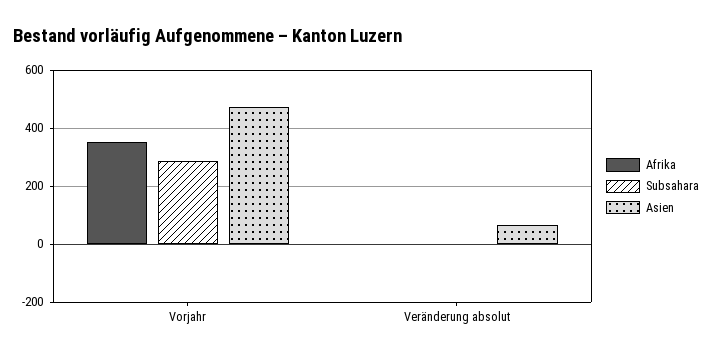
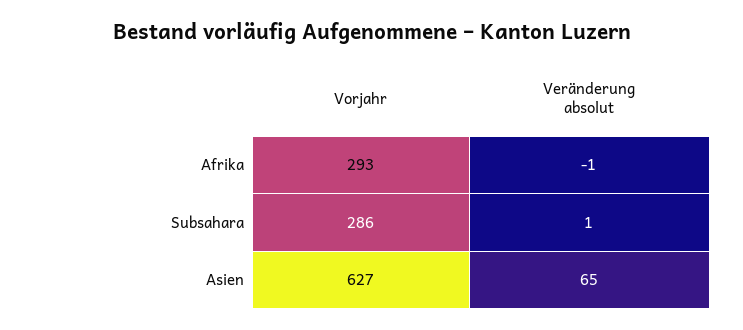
Afrika, Vorjahr: 350 -> 293
Asien, Vorjahr: 475 -> 627

